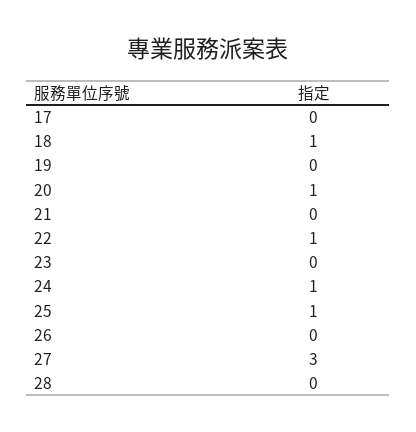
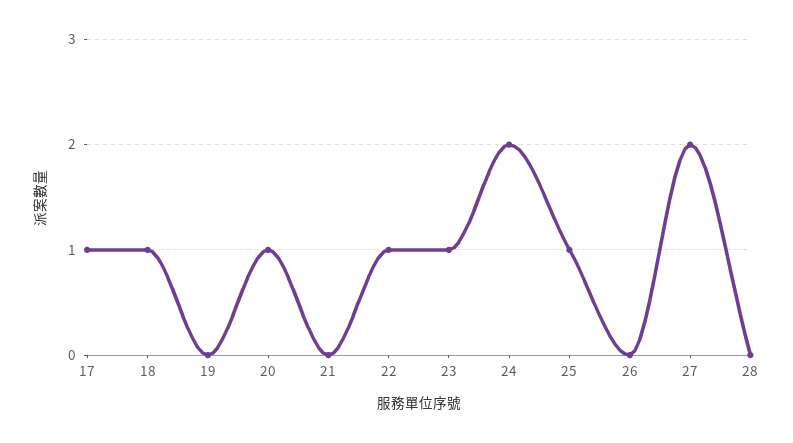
17: 0 -> 1
23: 0 -> 1
24: 1 -> 2
27: 3 -> 2

